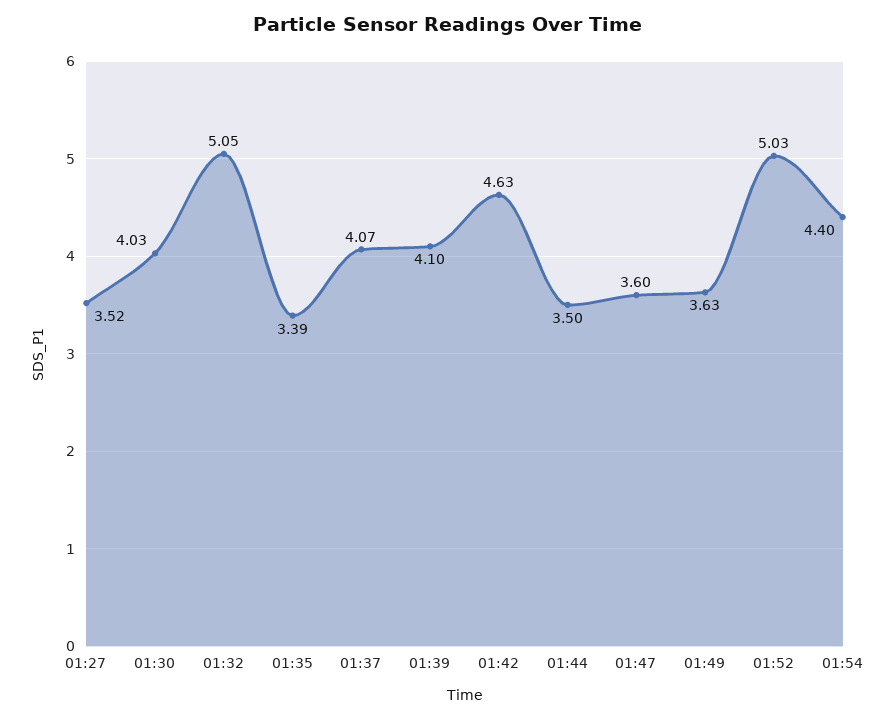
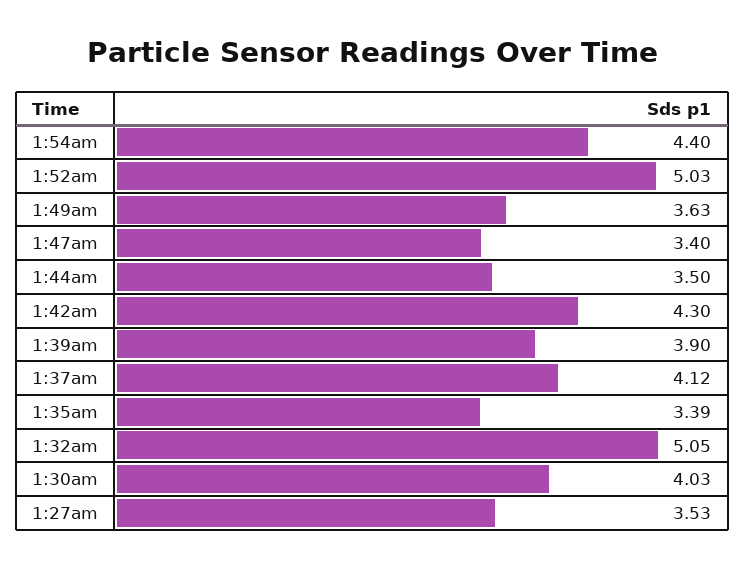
01:27: 3.52 -> 3.53
01:37: 4.07 -> 4.12
01:39: 4.1 -> 3.9
01:42: 4.63 -> 4.3
01:47: 3.6 -> 3.4

